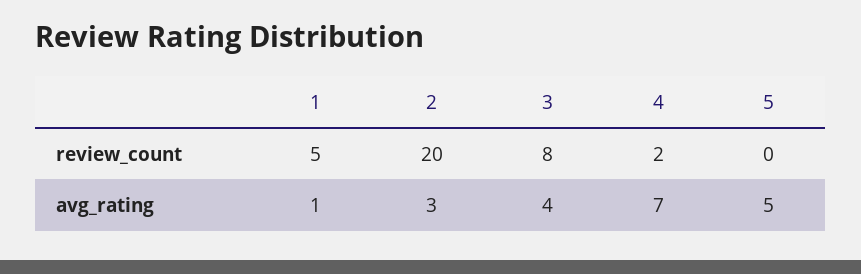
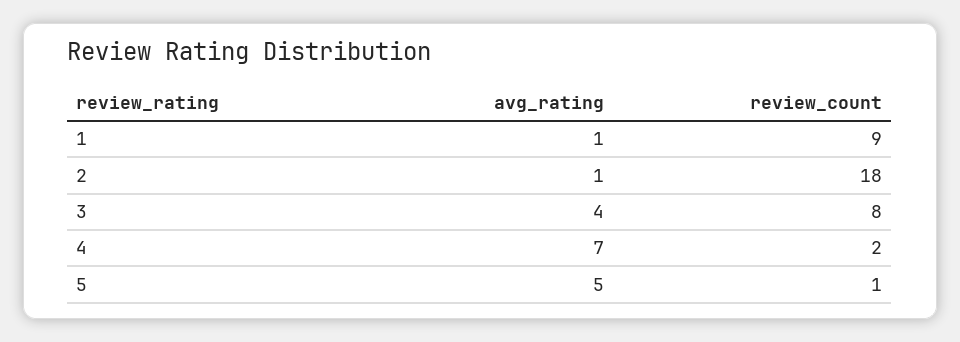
1, review_count: 5 -> 9
2, review_count: 20 -> 18
5, review_count: 0 -> 1
2, avg_rating: 3 -> 1

